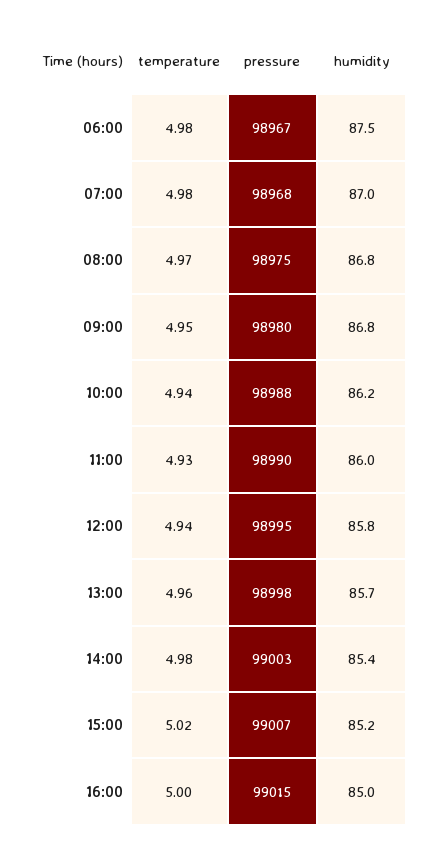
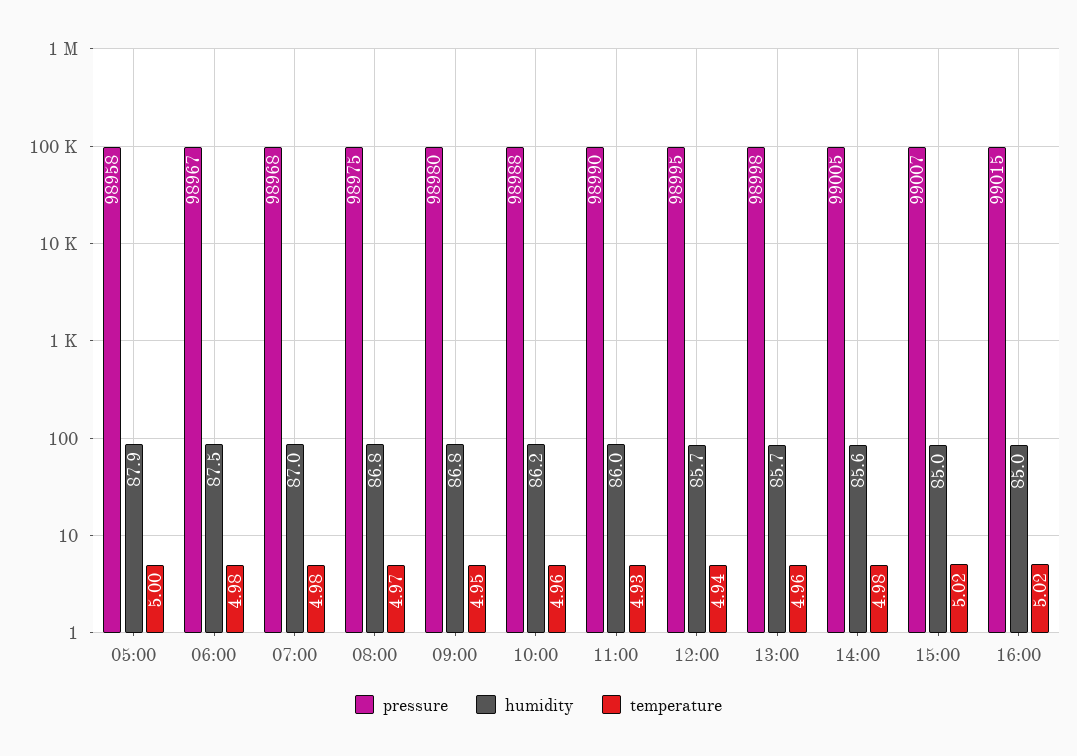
temperature, 10:00: 4.94 -> 4.96
humidity, 12:00: 85.8 -> 85.7
pressure, 14:00: 99003 -> 99005
humidity, 14:00: 85.4 -> 85.6
humidity, 15:00: 85.2 -> 85
temperature, 16:00: 5 -> 5.02
pressure, 05:00: none -> 98958
humidity, 05:00: none -> 87.9
temperature, 05:00: none -> 5

